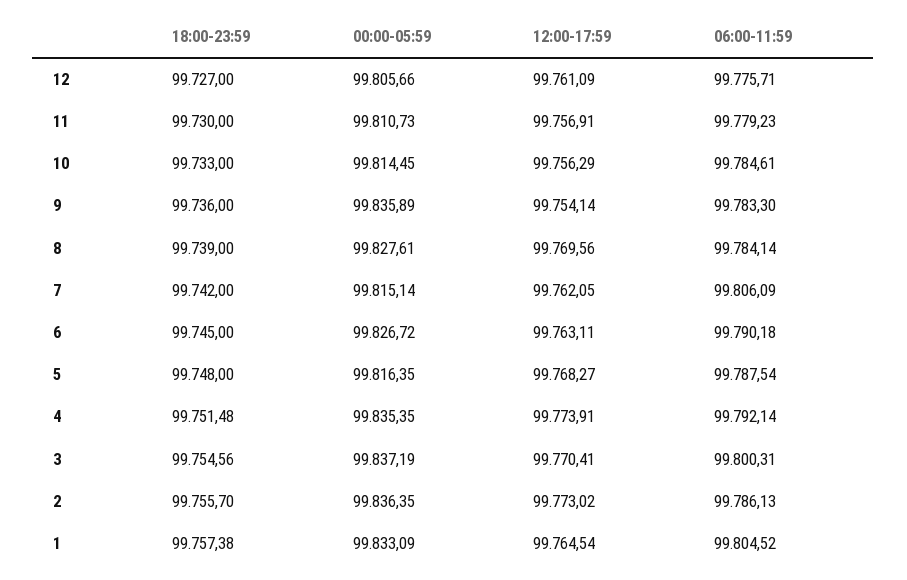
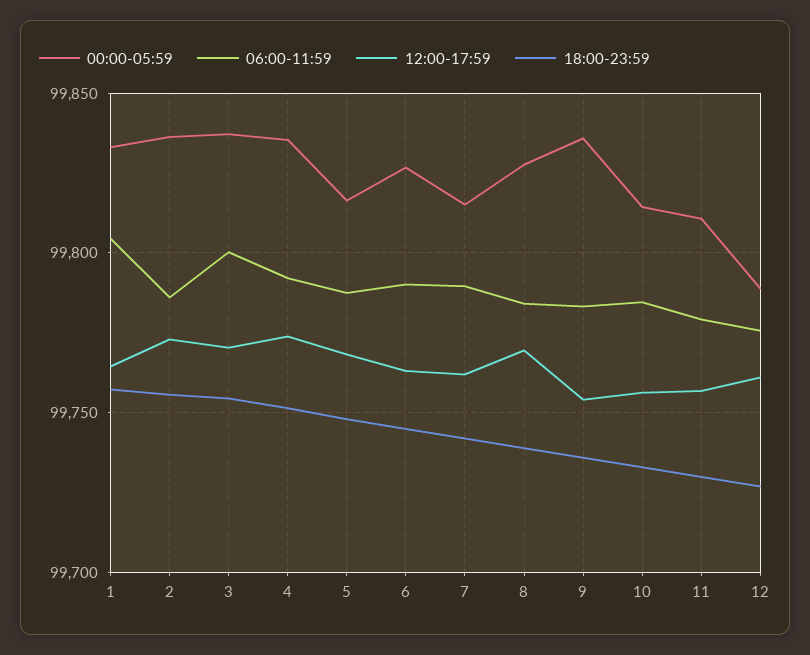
00:00-05:59, 12: 99805.66 -> 99790
06:00-11:59, 7: 99806.09 -> 99790

